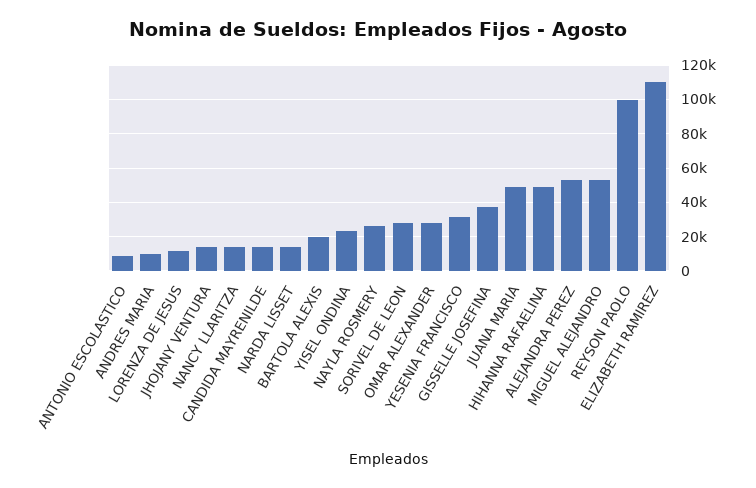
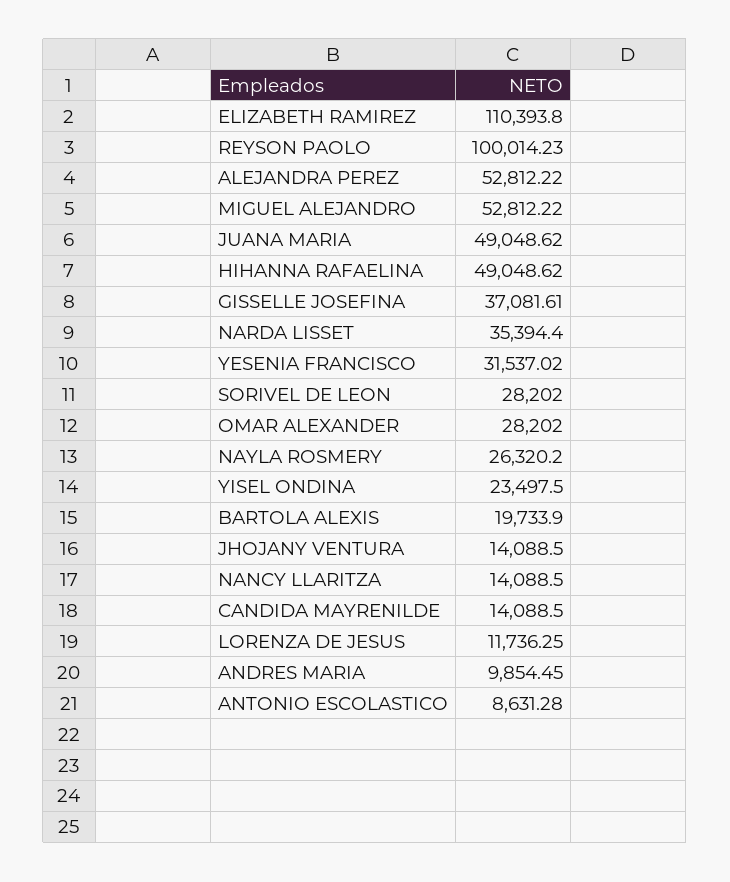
NARDA LISSET: 15000 -> 35394.4

